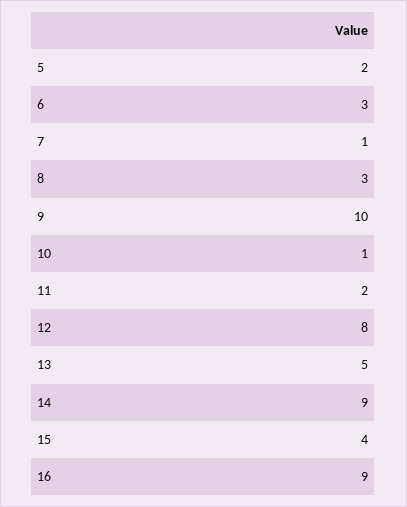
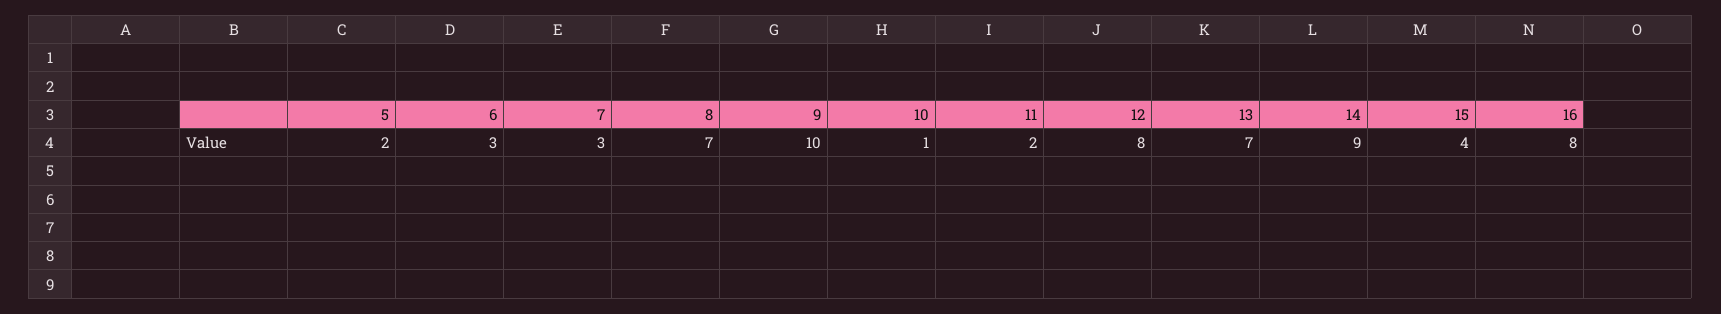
7: 1 -> 3
8: 3 -> 7
13: 5 -> 7
16: 9 -> 8

